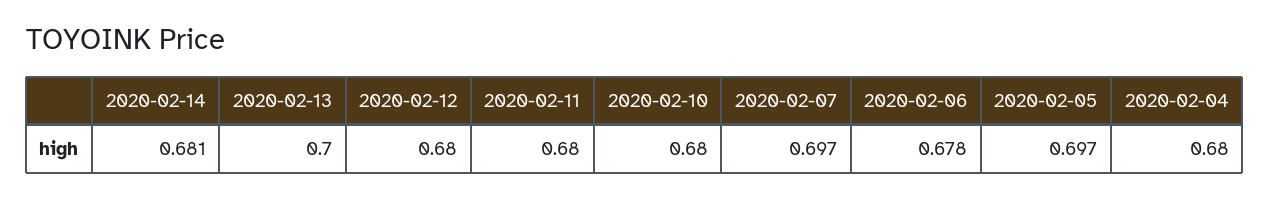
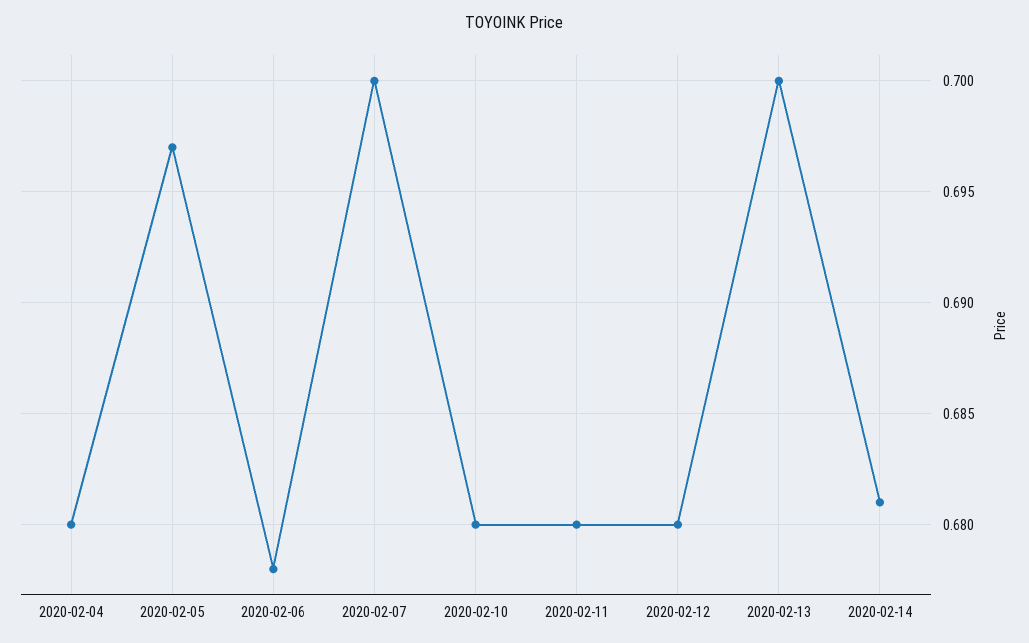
2020-02-07: 0.697 -> 0.7

